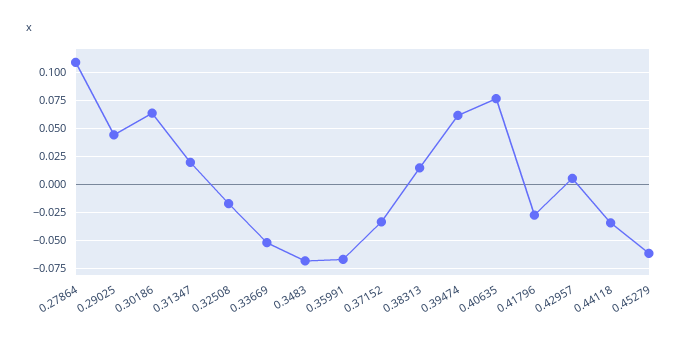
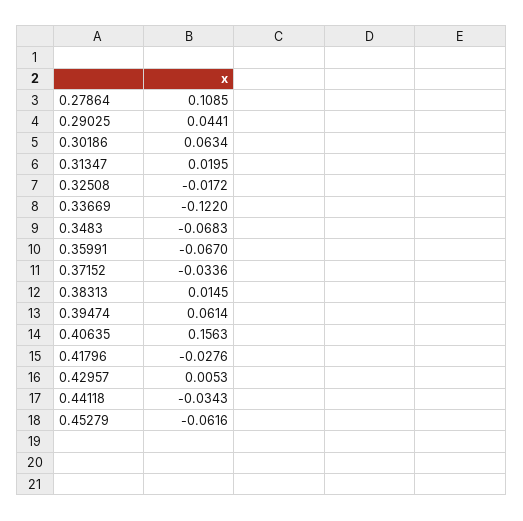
0.33669: -0.05 -> -0.122
0.40635: 0.075 -> 0.1563

